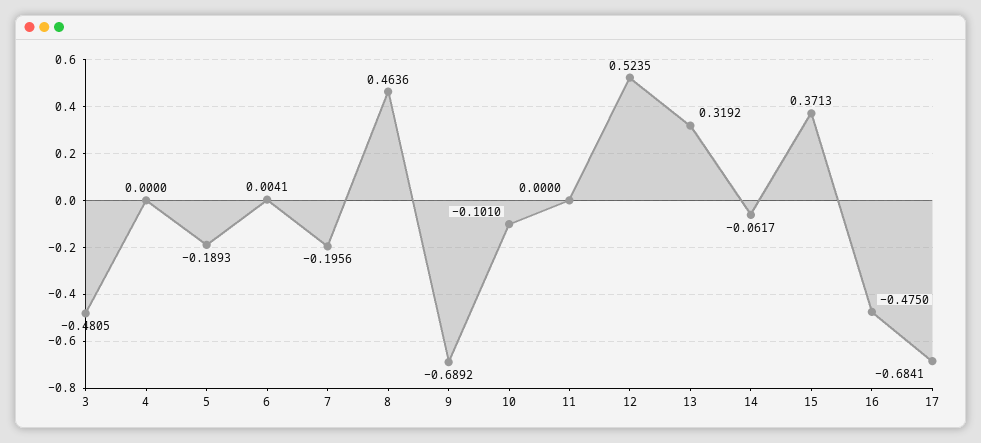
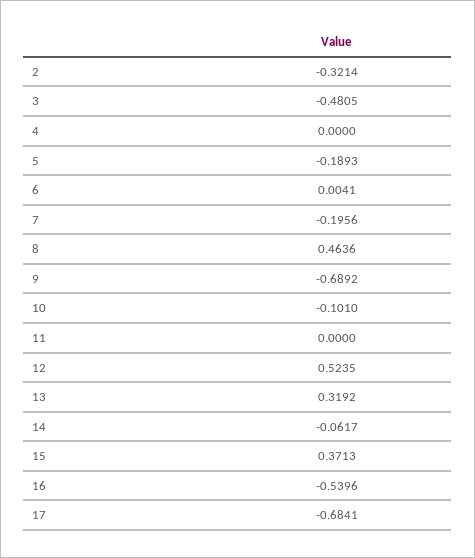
16: -0.475 -> -0.5396
2: none -> -0.3214

